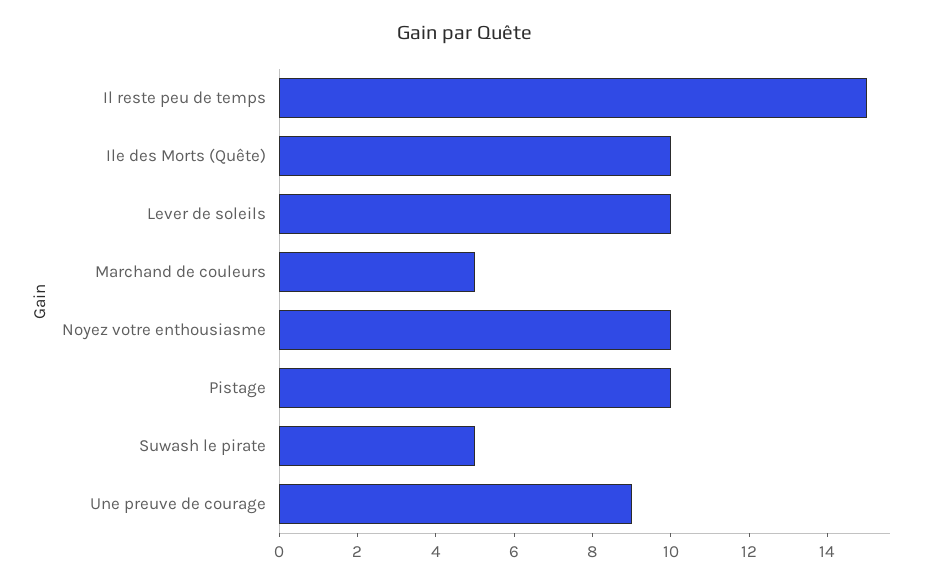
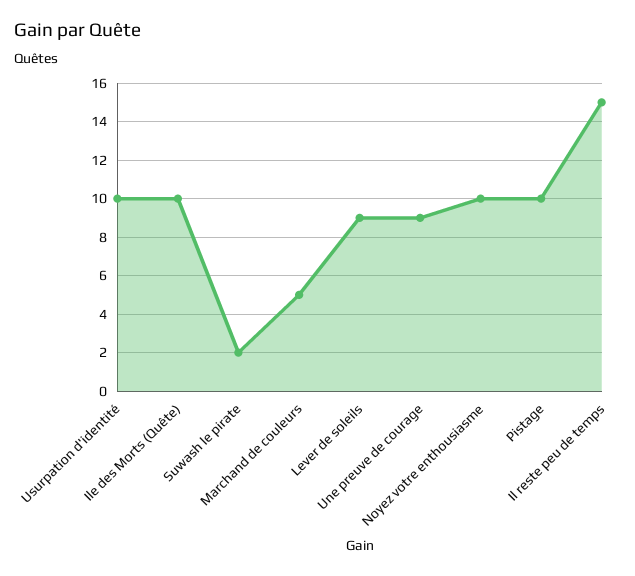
Lever de soleils: 10 -> 9
Suwash le pirate: 5 -> 2
Usurpation d'identité: none -> 10

